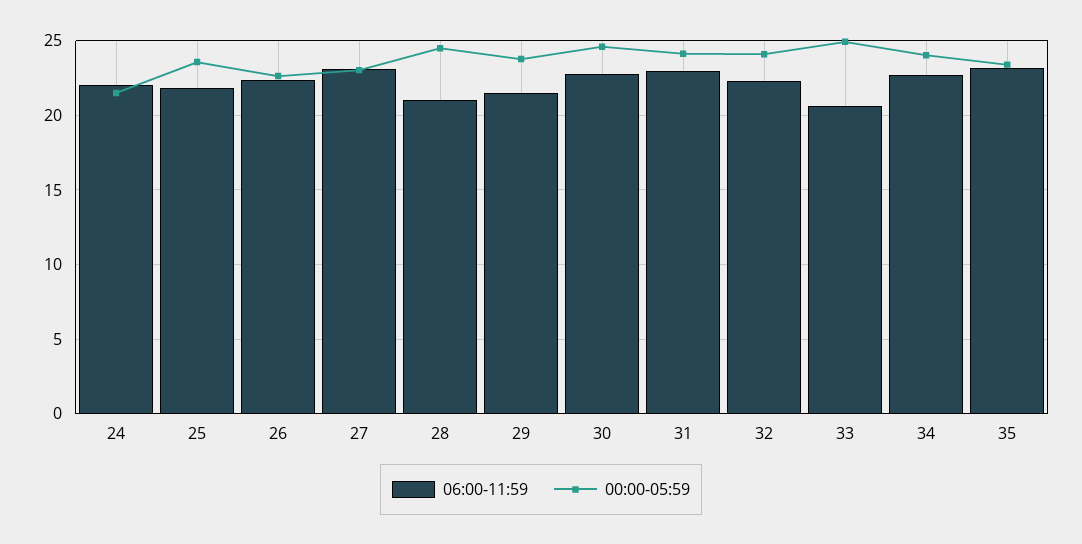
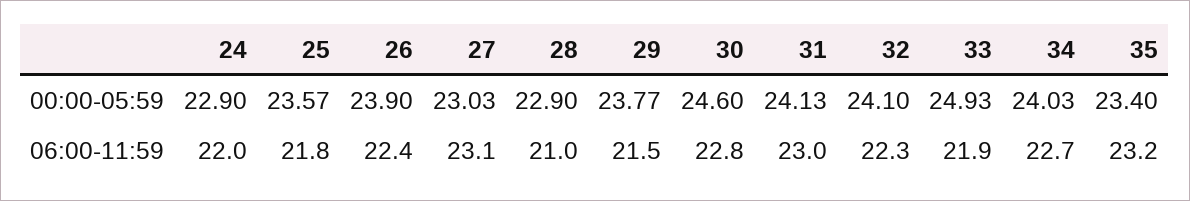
00:00-05:59, 24: 21.5 -> 22.9
00:00-05:59, 26: 22.5 -> 23.9
00:00-05:59, 28: 24.5 -> 22.9
06:00-11:59, 33: 20.5 -> 21.9

